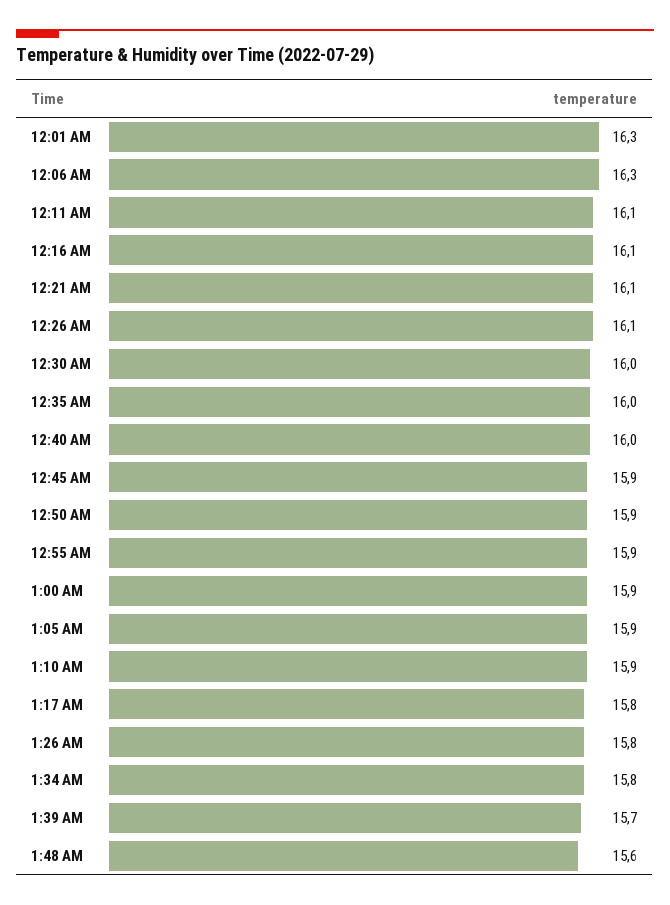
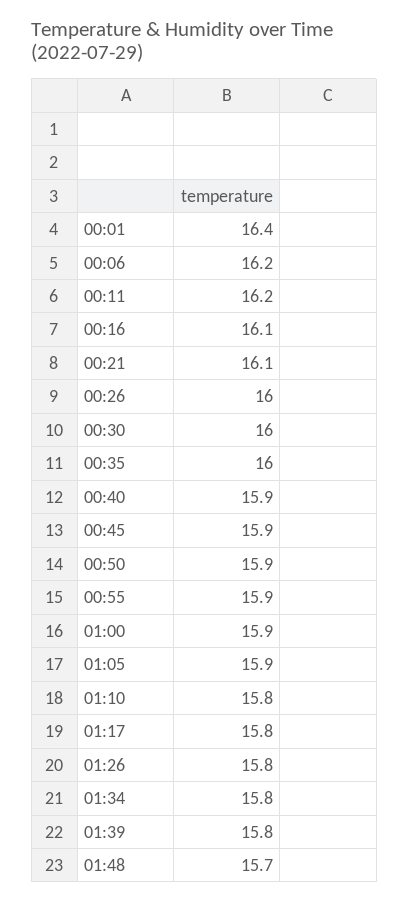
12:01 AM: 16.3 -> 16.4
12:06 AM: 16.3 -> 16.2
12:11 AM: 16.1 -> 16.2
12:26 AM: 16.1 -> 16
12:40 AM: 16 -> 15.9
1:10 AM: 15.9 -> 15.8
1:39 AM: 15.7 -> 15.8
1:48 AM: 15.6 -> 15.7

